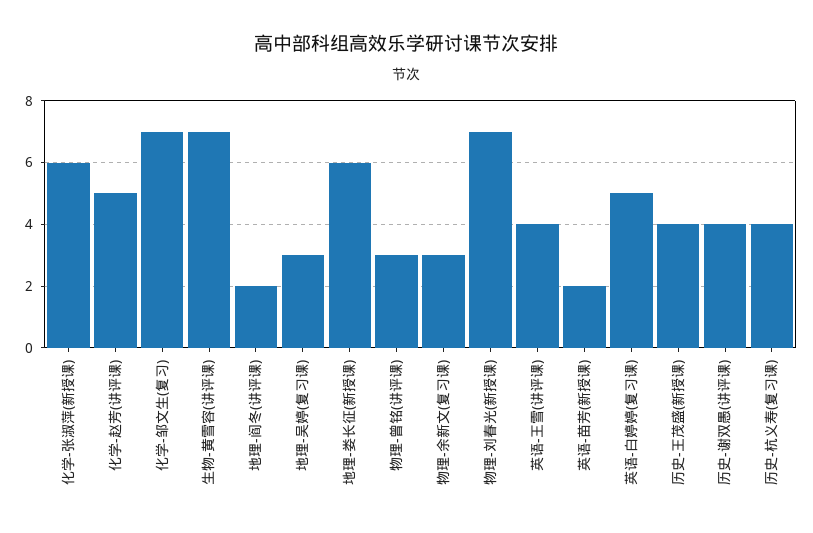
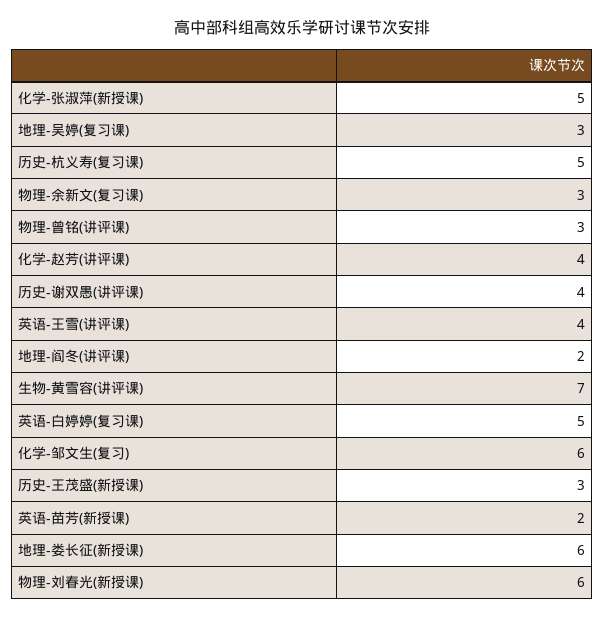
化学-张淑萍(新授课): 6 -> 5
化学-赵芳(讲评课): 5 -> 4
化学-邹文生(复习): 7 -> 6
物理-刘春光(新授课): 7 -> 6
历史-王茂盛(新授课): 4 -> 3
历史-杭义寿(复习课): 4 -> 5

